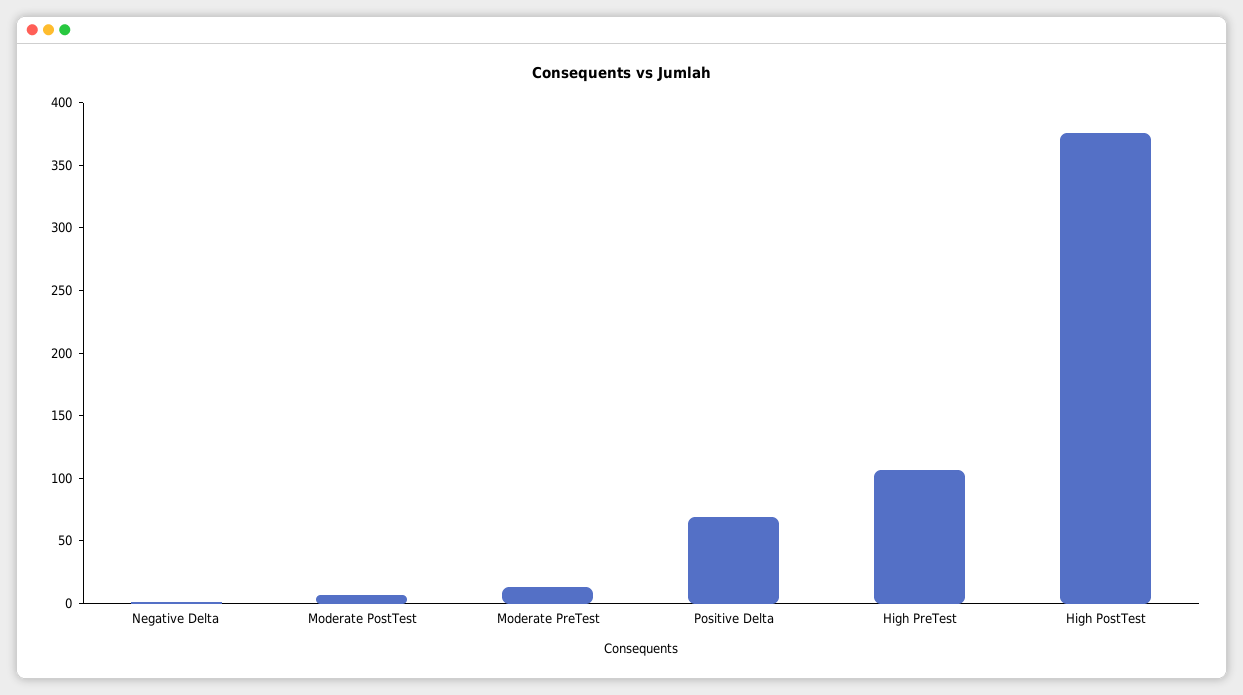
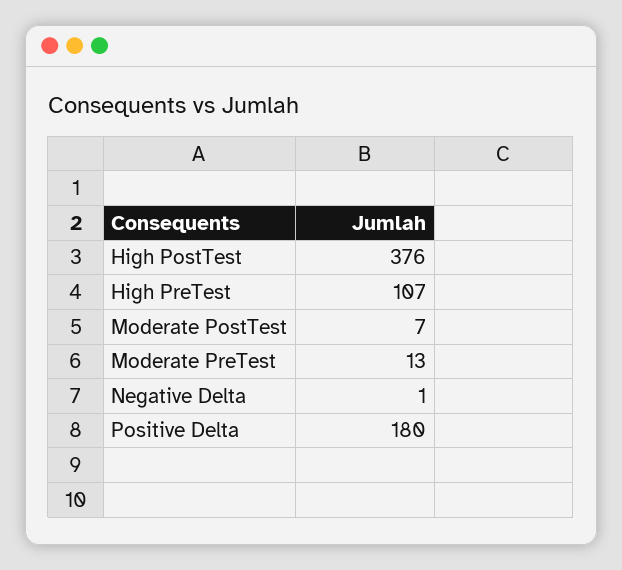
Positive Delta: 70 -> 180

